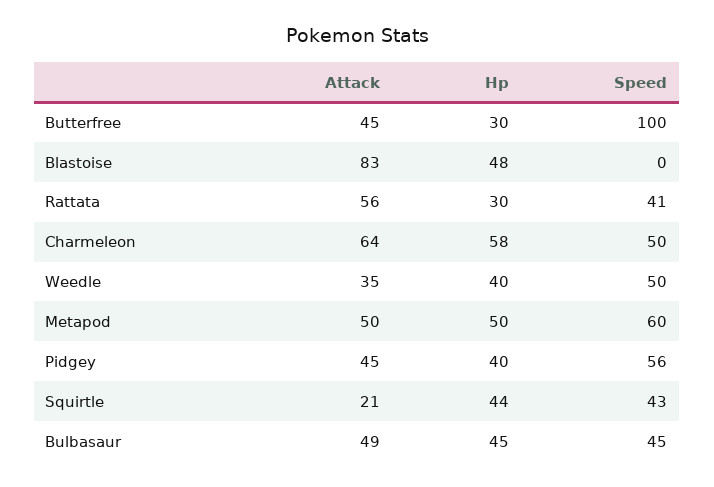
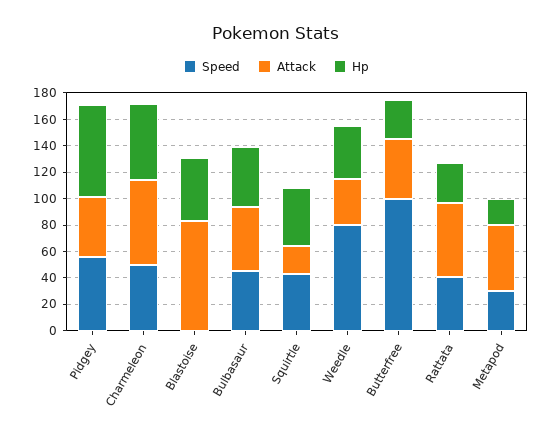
Speed, Weedle: 50 -> 80
Hp, Metapod: 50 -> 20
Speed, Metapod: 60 -> 30
Hp, Pidgey: 40 -> 70

